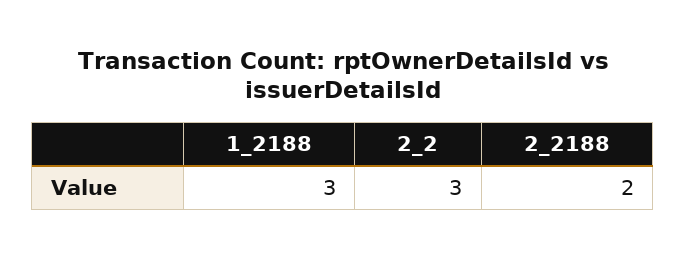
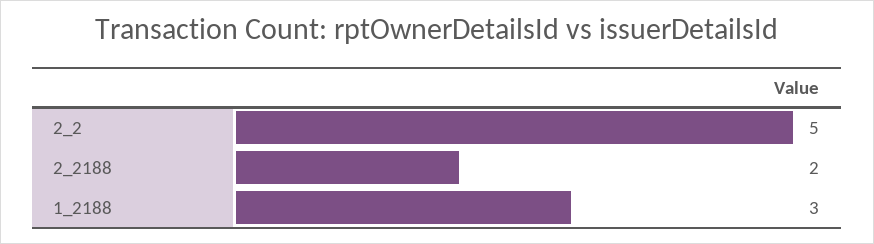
2_2: 3 -> 5

